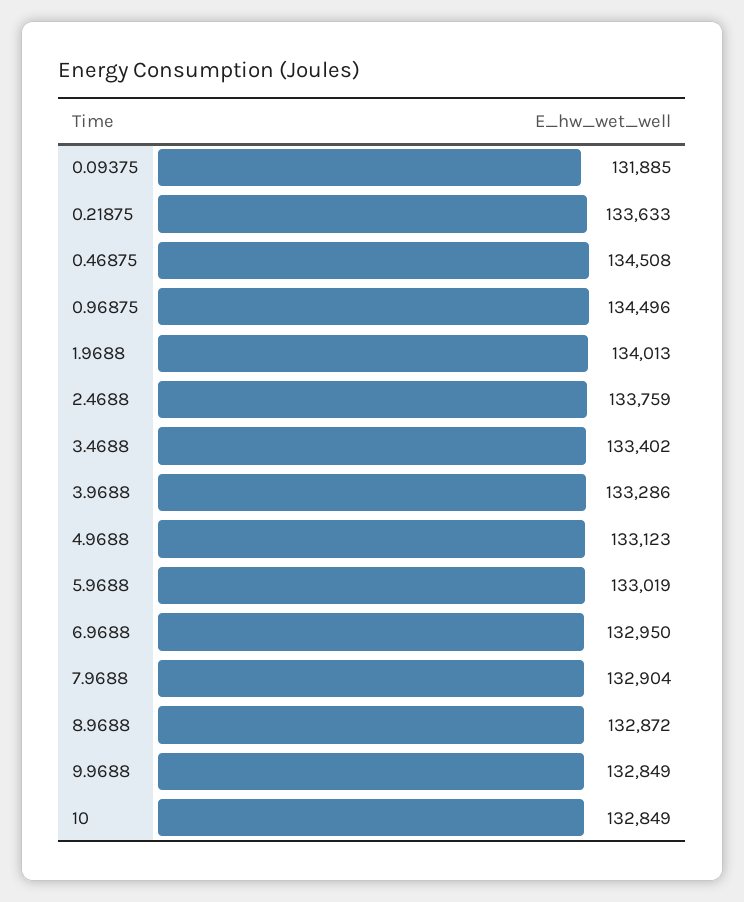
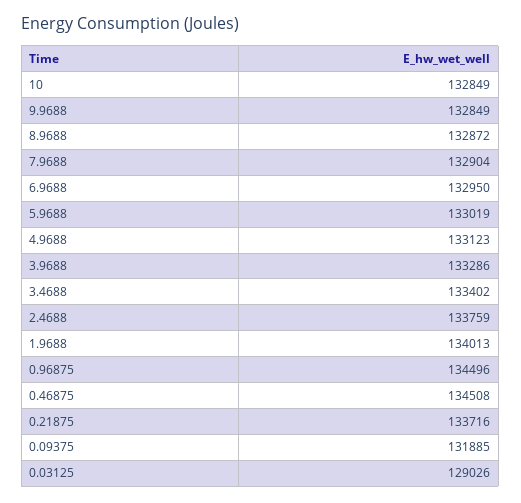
0.21875: 133633 -> 133716
0.03125: none -> 129026

